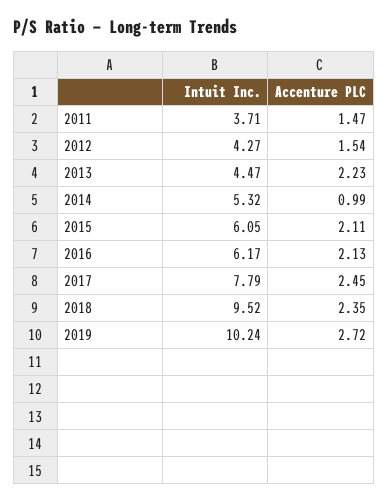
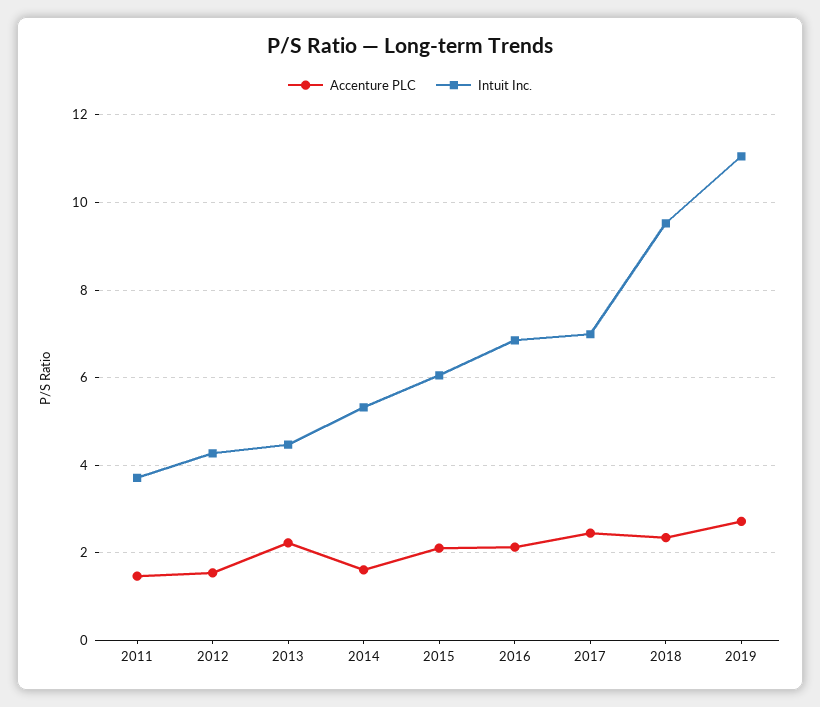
Accenture PLC, 2014: 0.99 -> 1.6
Intuit Inc., 2016: 6.17 -> 6.8
Intuit Inc., 2017: 7.79 -> 7
Intuit Inc., 2019: 10.24 -> 11

